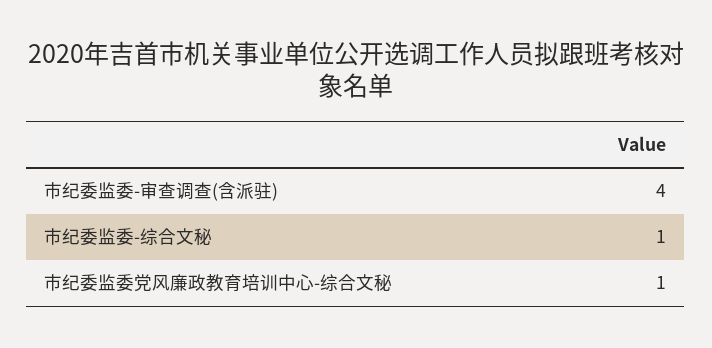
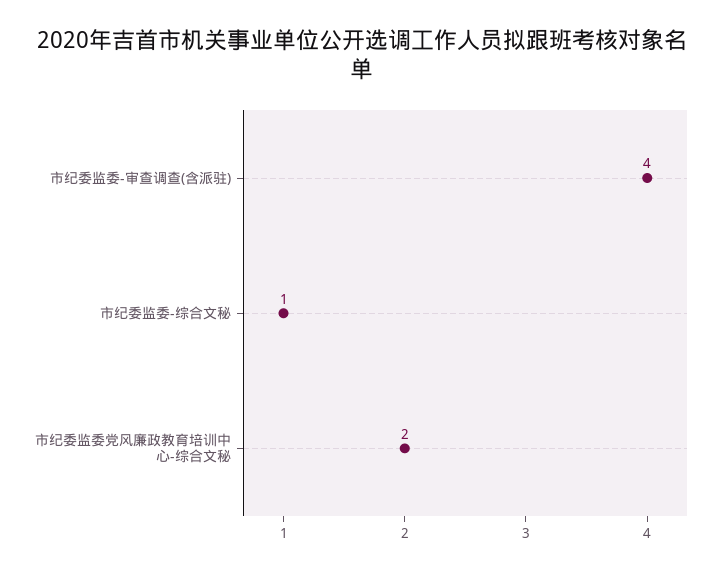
市纪委监委党风廉政教育培训中心-综合文秘: 1 -> 2

